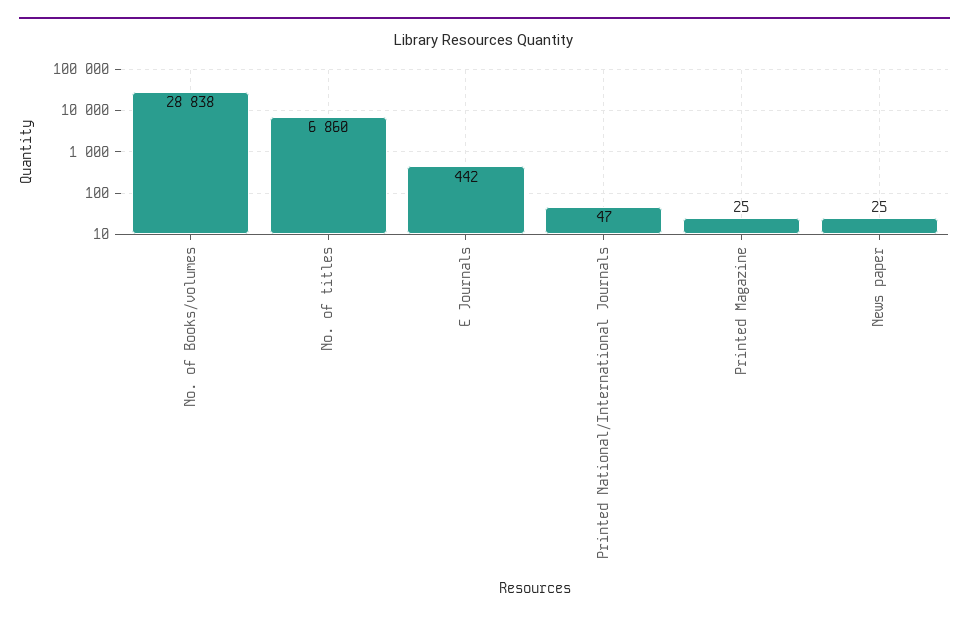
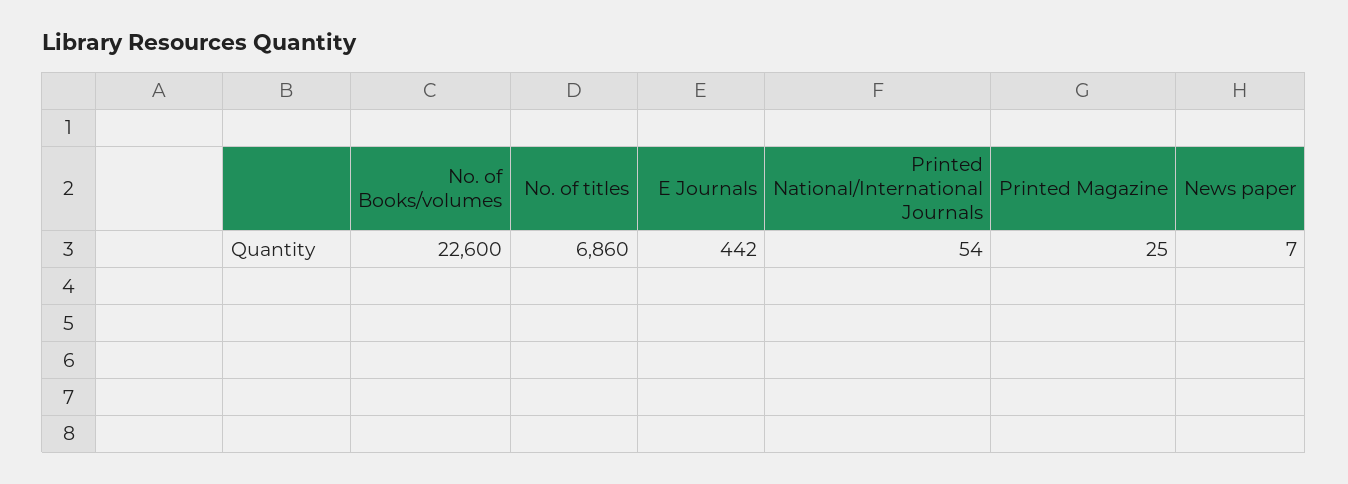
No. of Books/volumes: 28838 -> 22600
Printed National/International Journals: 47 -> 54
News paper: 25 -> 7

